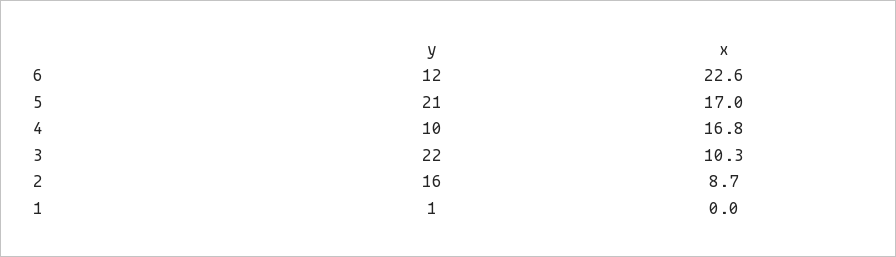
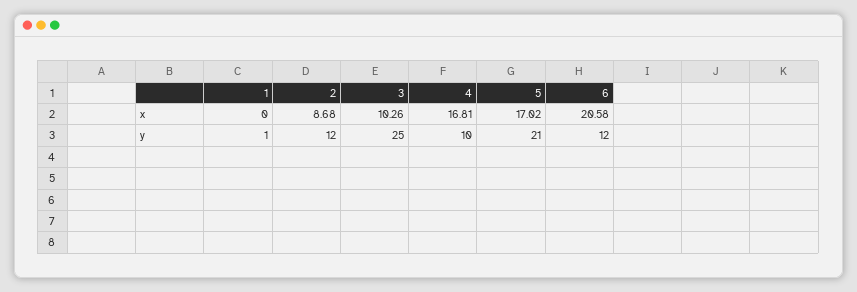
x, 6: 22.6 -> 20.58
y, 3: 22 -> 25
y, 2: 16 -> 12

